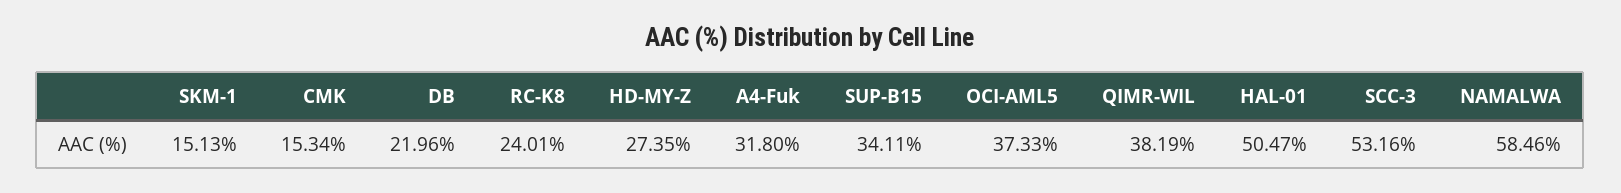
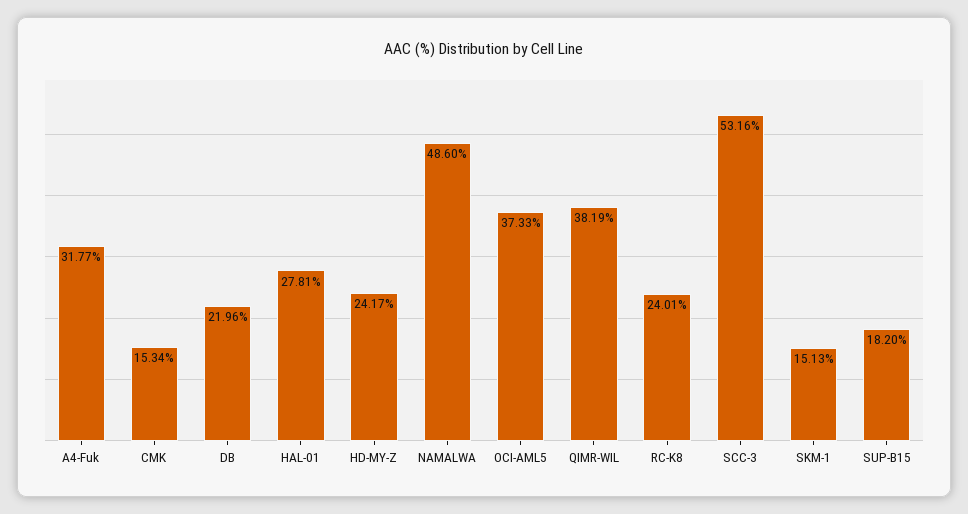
HD-MY-Z: 27.35 -> 24.17
A4-Fuk: 31.8 -> 31.77
SUP-B15: 34.11 -> 18.2
HAL-01: 50.47 -> 27.81
NAMALWA: 58.46 -> 48.6

